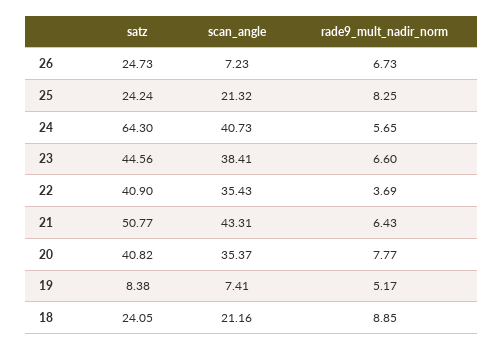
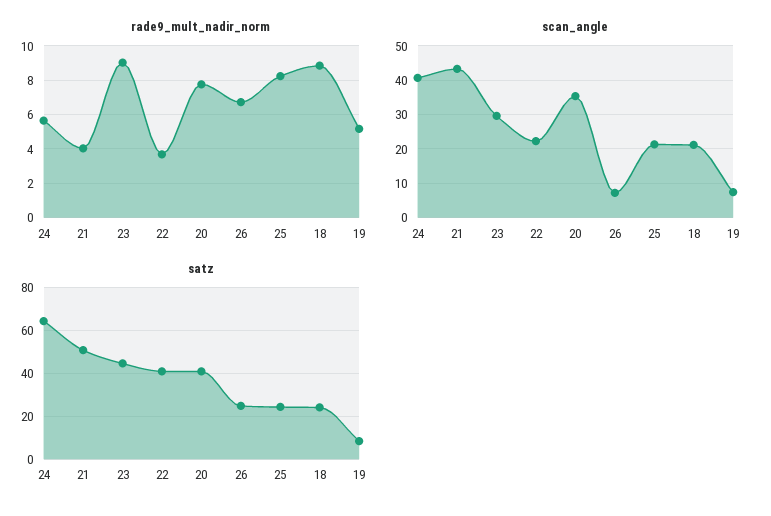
scan_angle, 23: 38.41 -> 30
rade9_mult_nadir_norm, 23: 6.6 -> 9
scan_angle, 22: 35.43 -> 22
rade9_mult_nadir_norm, 21: 6.43 -> 4

